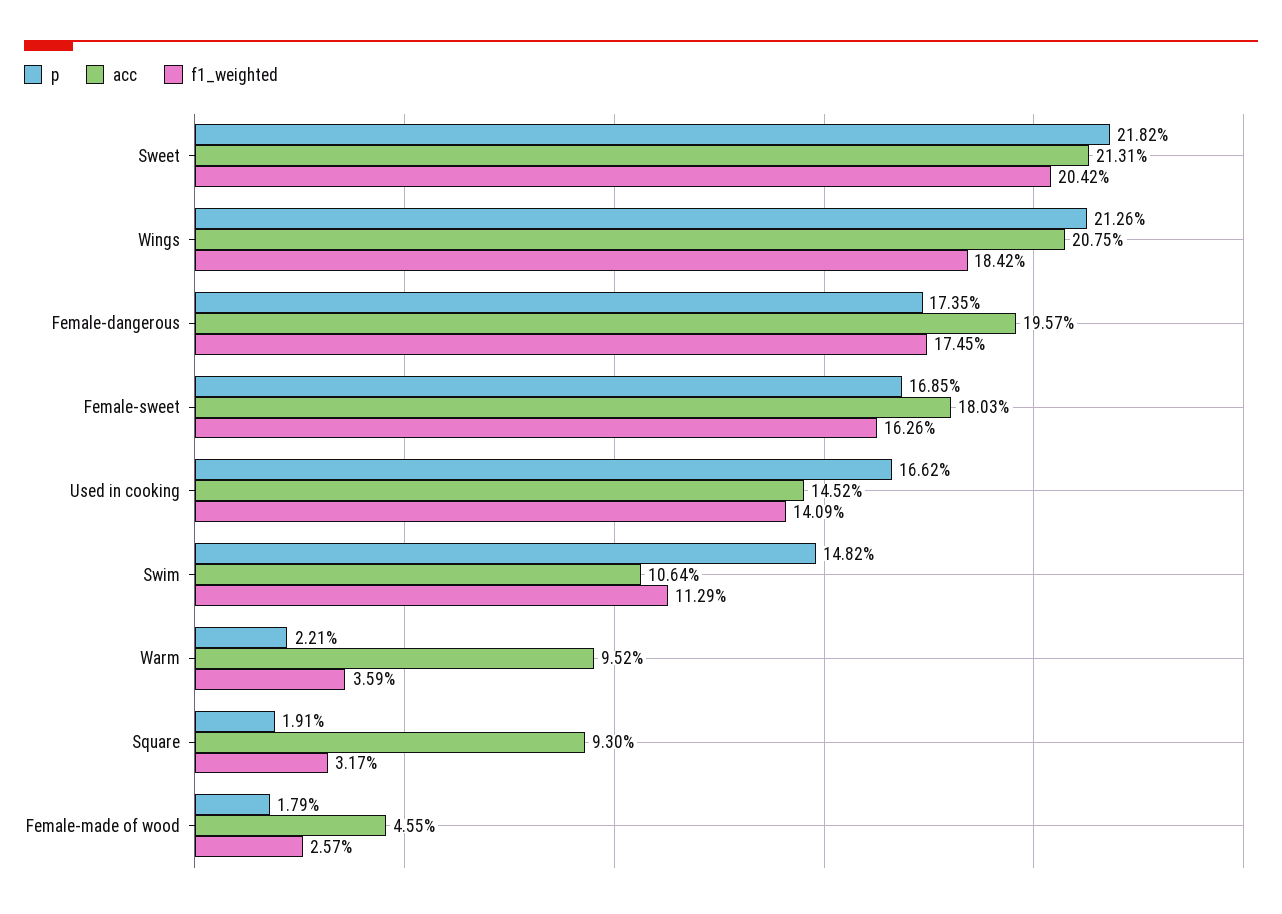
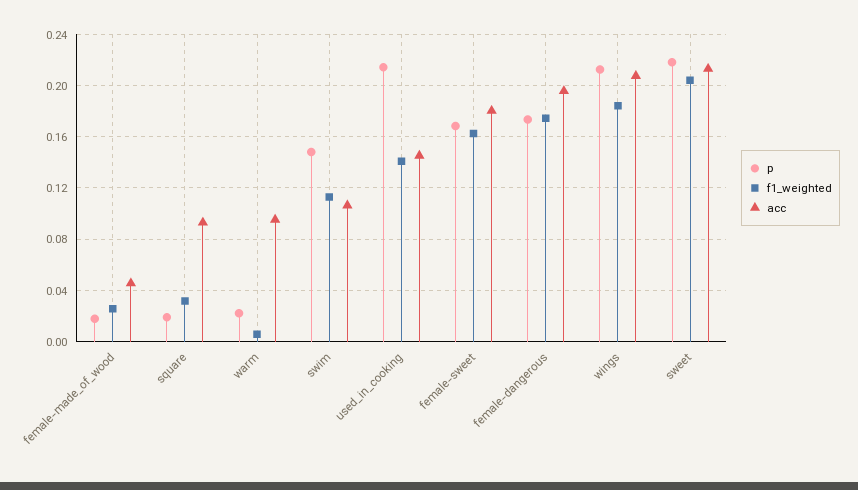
p, Used in cooking: 0.1662 -> 0.215
f1_weighted, Warm: 0.0359 -> 0.005

